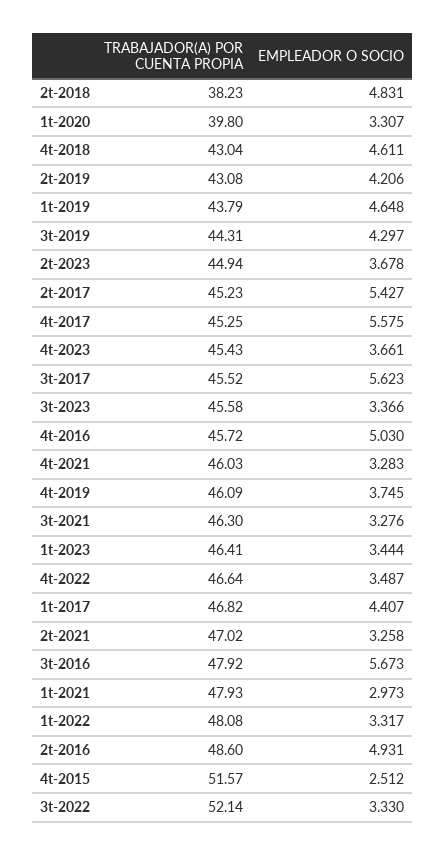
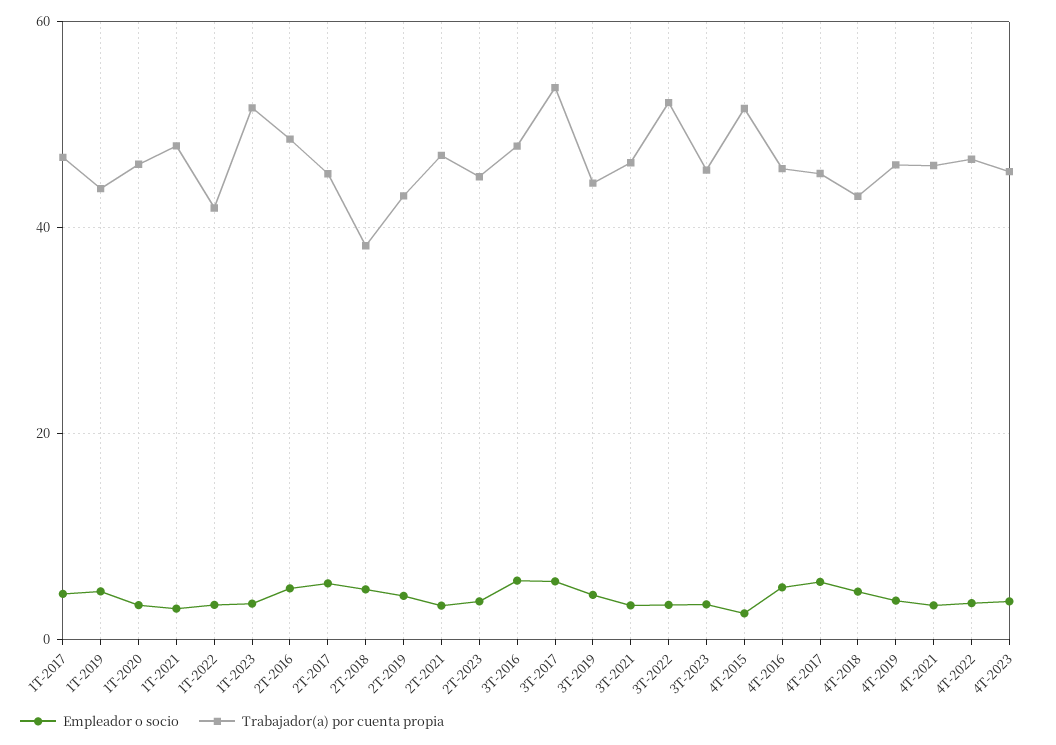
TRABAJADOR(A) POR CUENTA PROPIA, 1t-2020: 39.8 -> 46
TRABAJADOR(A) POR CUENTA PROPIA, 3t-2017: 45.52 -> 54
TRABAJADOR(A) POR CUENTA PROPIA, 1t-2023: 46.41 -> 52
TRABAJADOR(A) POR CUENTA PROPIA, 1t-2022: 48.08 -> 42

